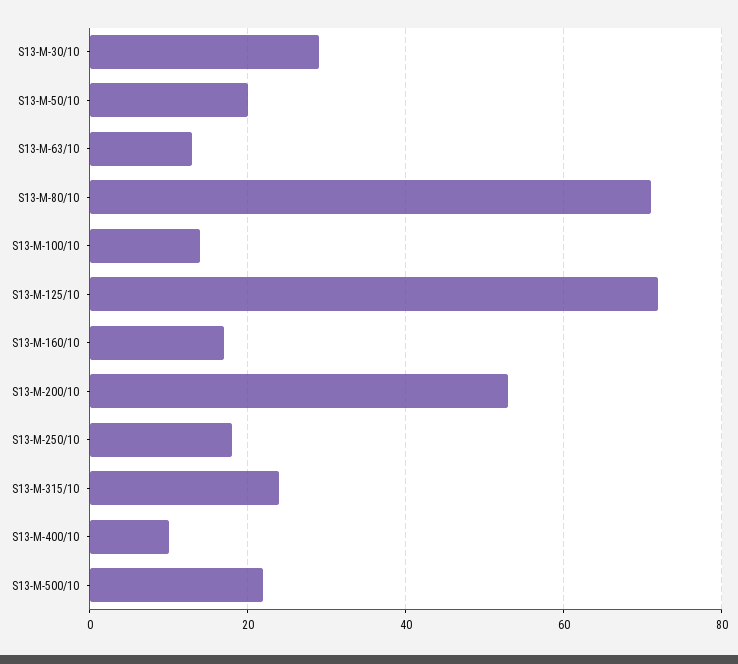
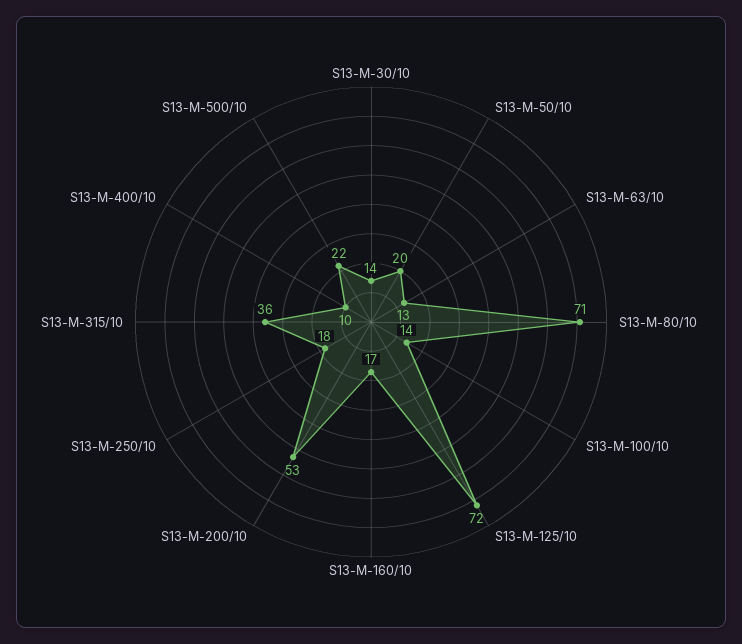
S13-M-30/10: 30 -> 14
S13-M-315/10: 25 -> 36

